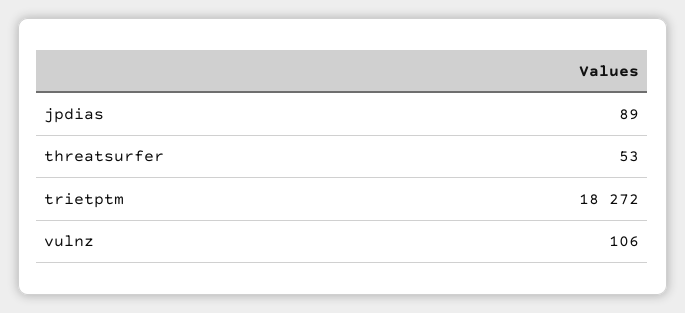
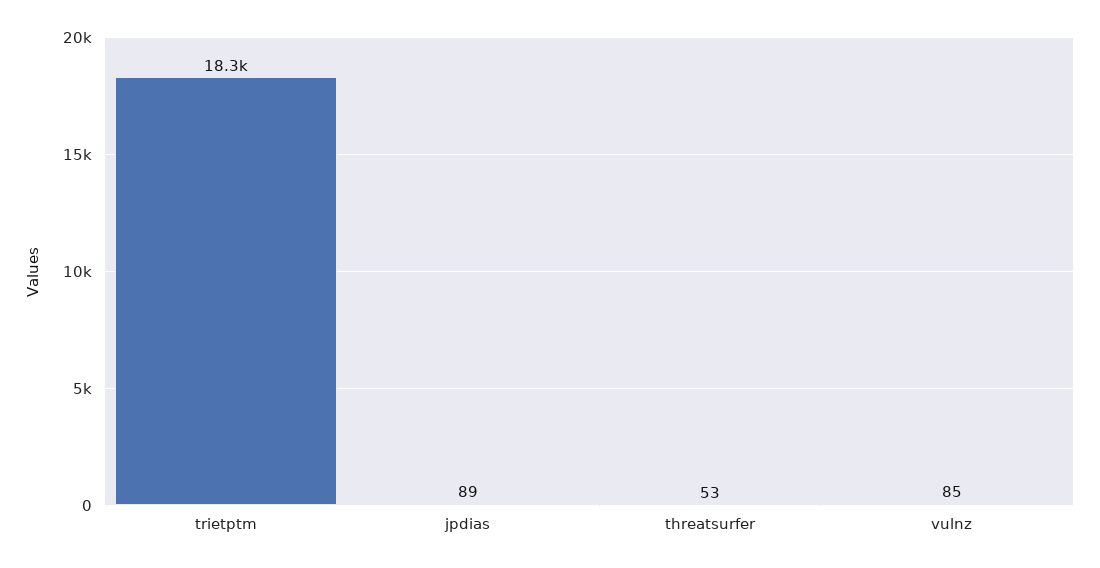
vulnz: 106 -> 85

